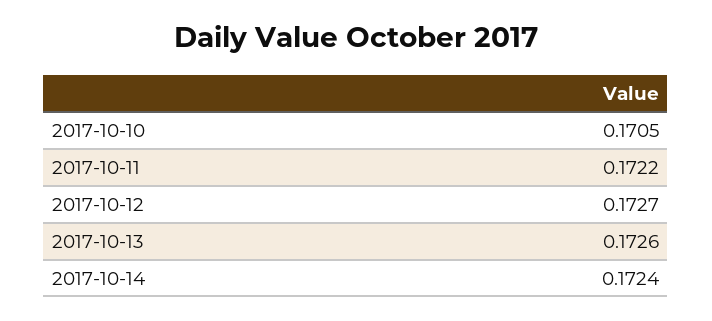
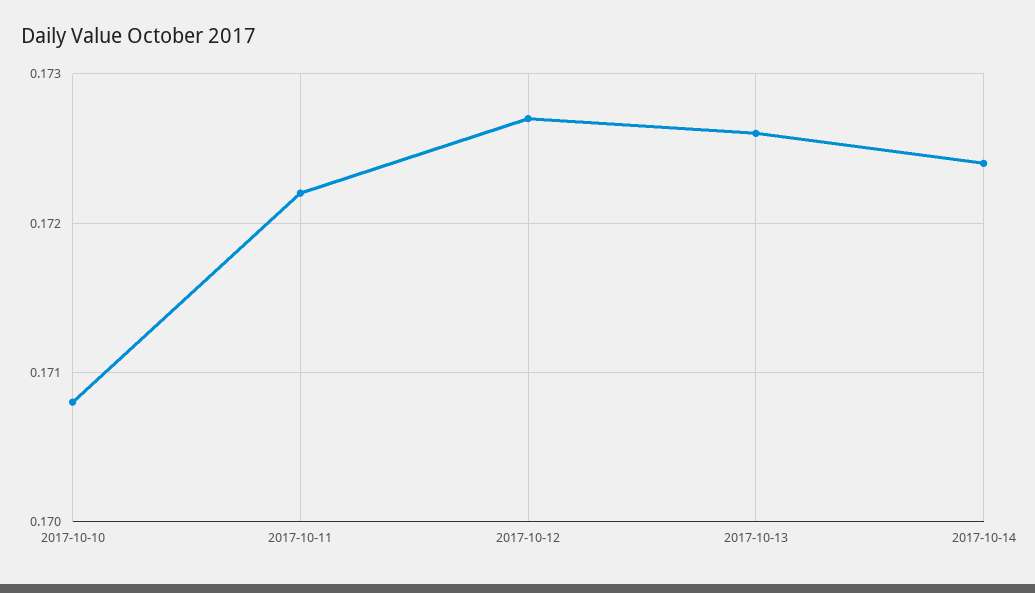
2017-10-10: 0.1705 -> 0.1708

